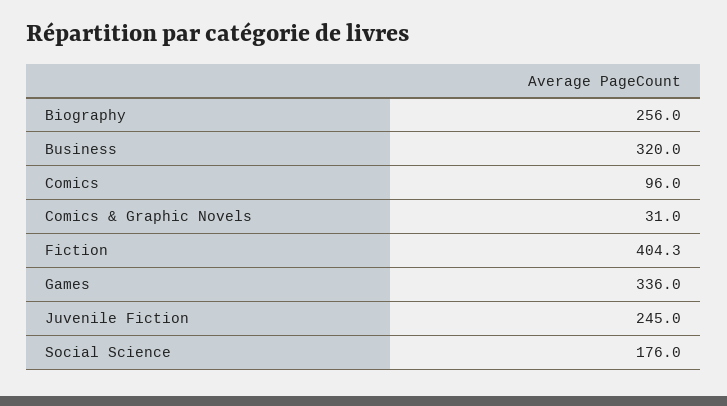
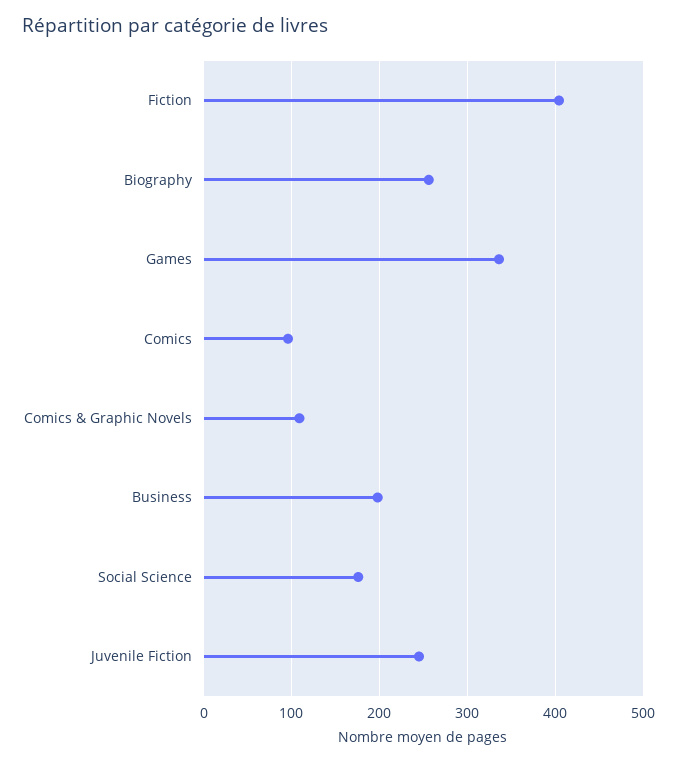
Business: 320 -> 200
Comics & Graphic Novels: 31 -> 110

